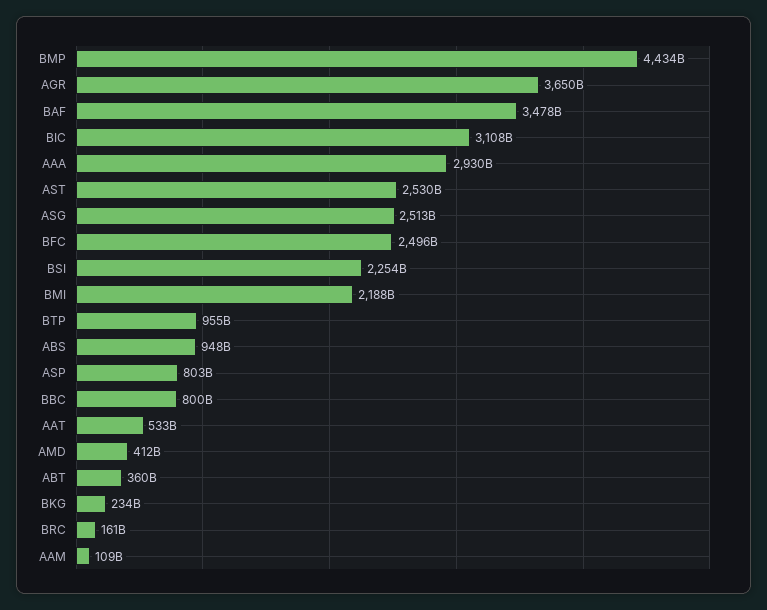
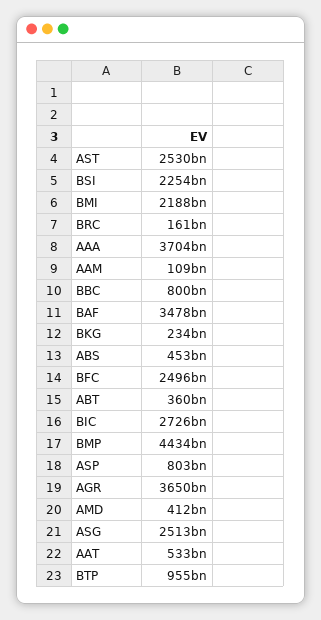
BIC: 3108000000000 -> 2726000000000
AAA: 2930000000000 -> 3704000000000
ABS: 948000000000 -> 453000000000

